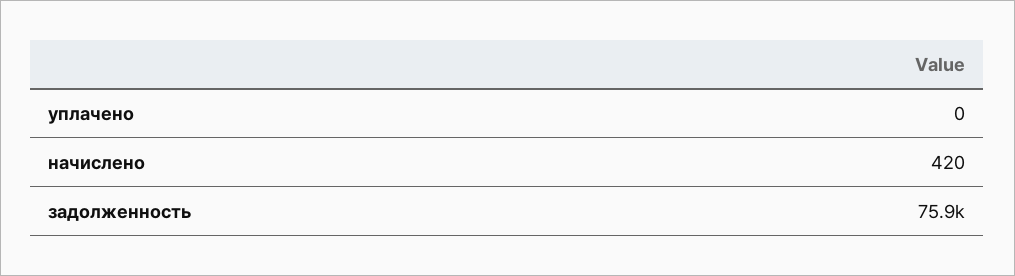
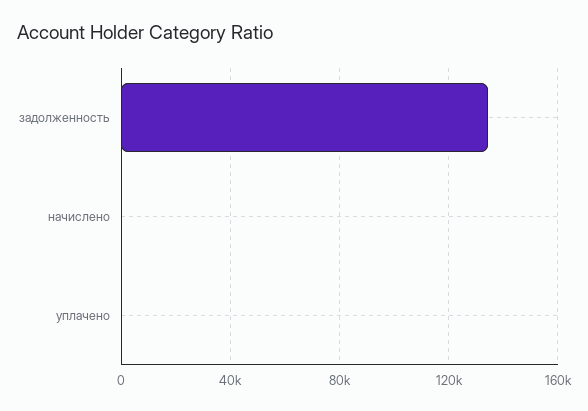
задолженность: 75900 -> 135000

